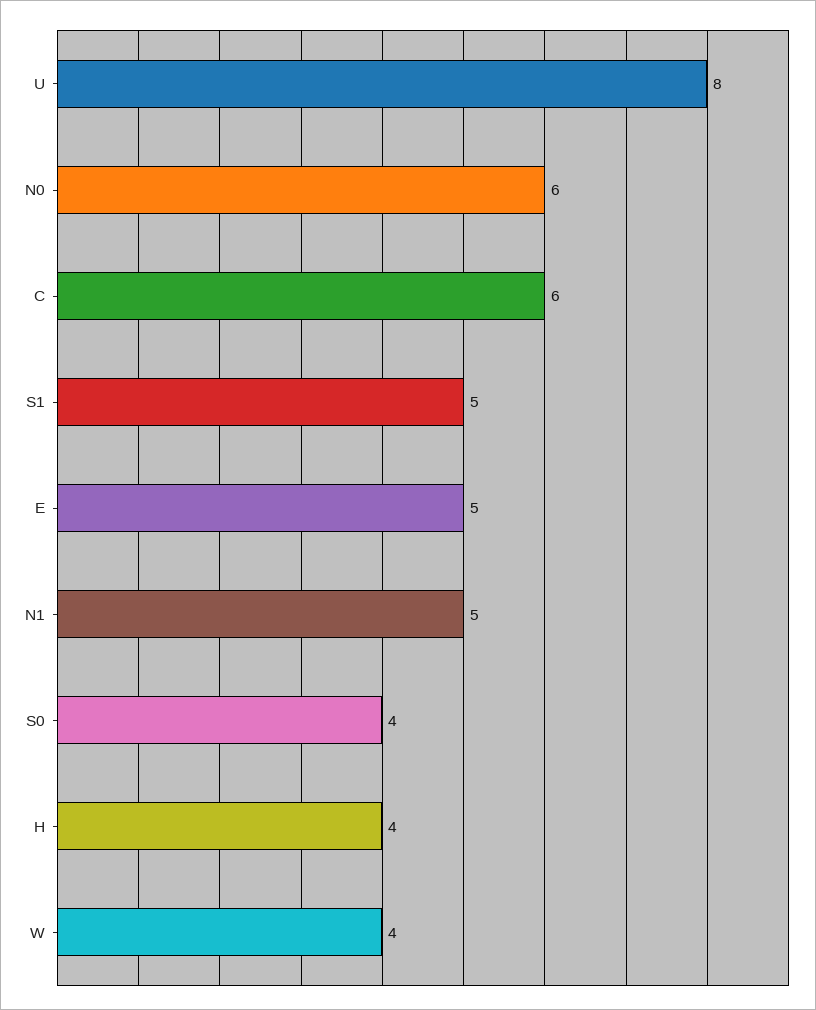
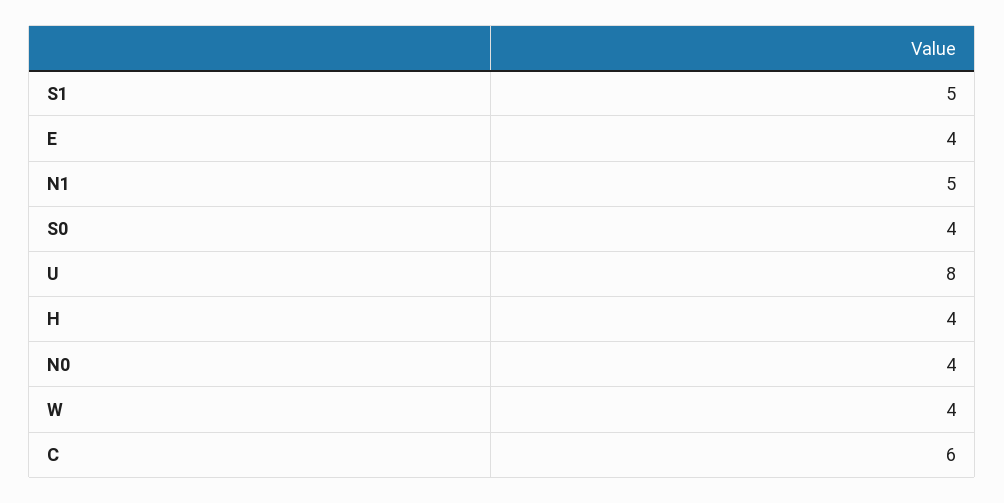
N0: 6 -> 4
E: 5 -> 4

